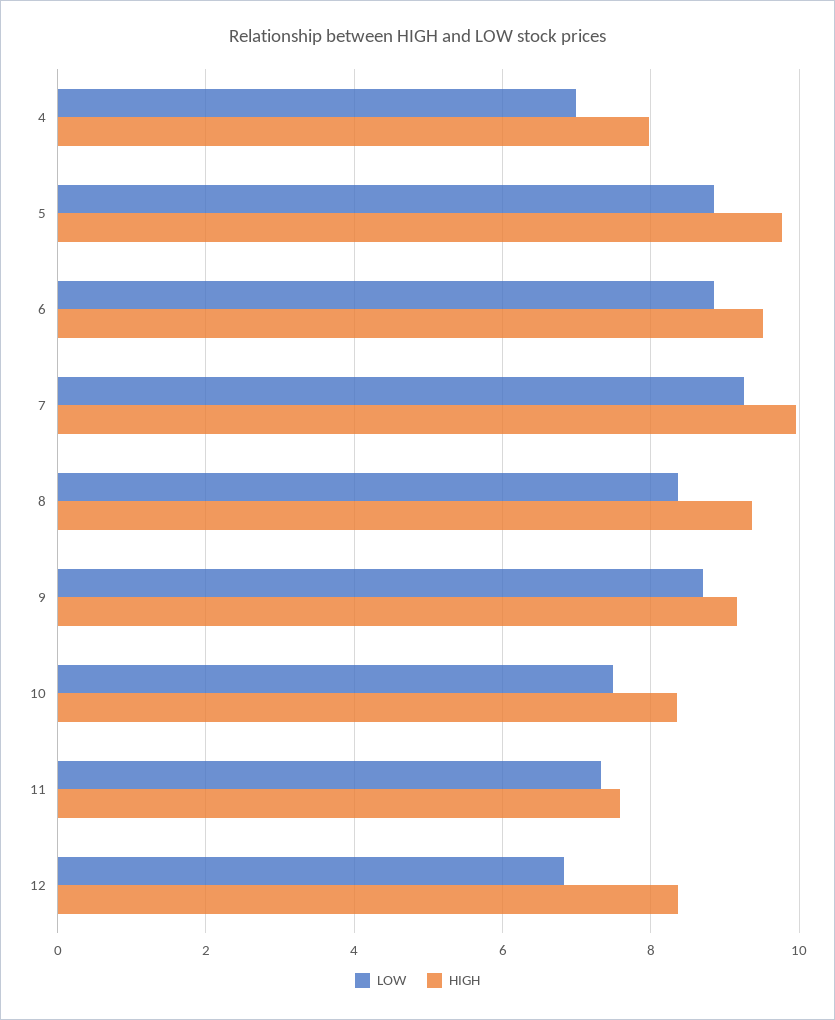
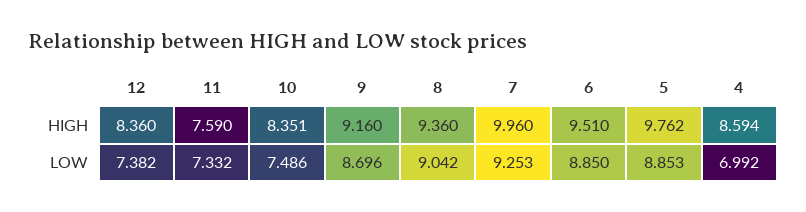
HIGH, 4: 8 -> 8.594
LOW, 8: 8.4 -> 9.042
LOW, 12: 6.8 -> 7.382

